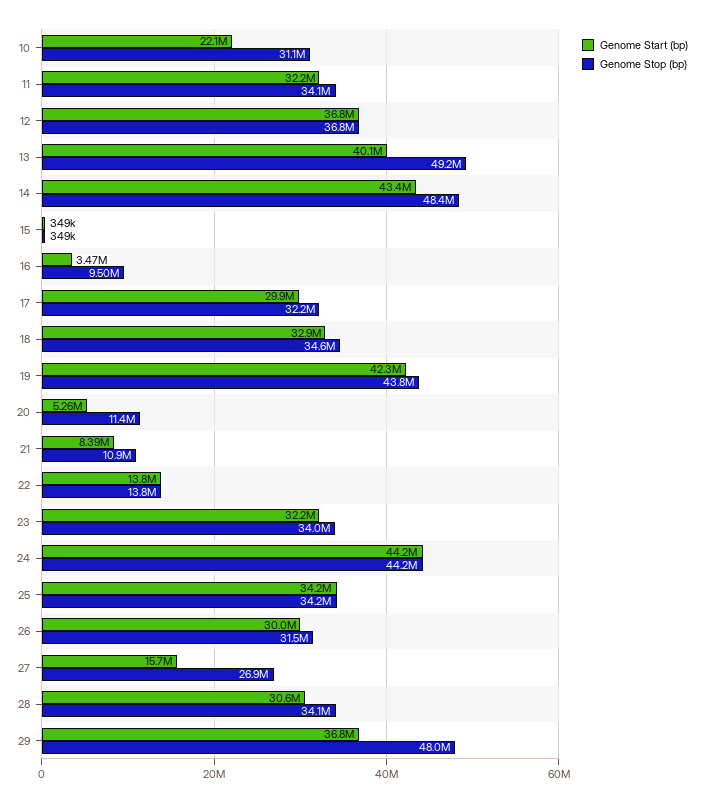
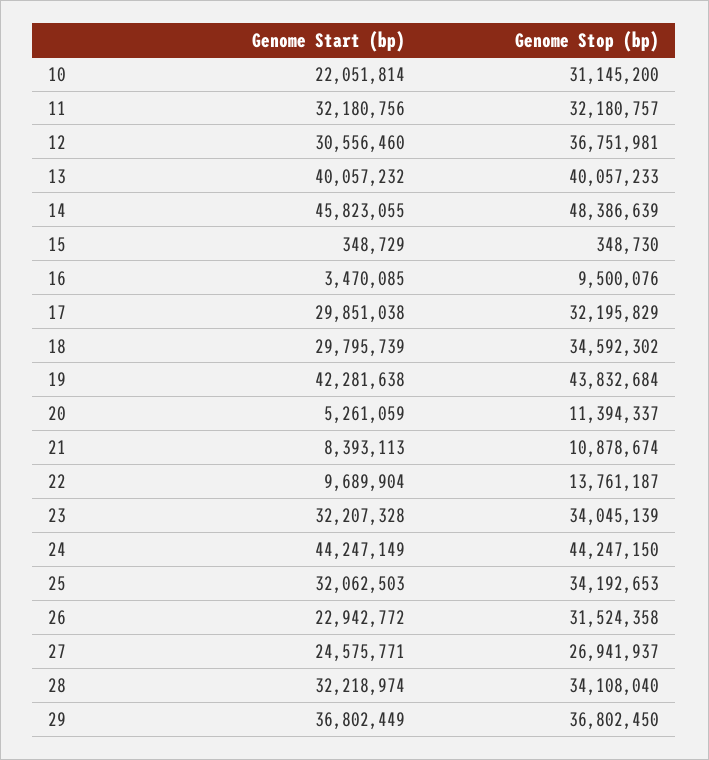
Genome Stop (bp), 11: 34100000 -> 32180757
Genome Start (bp), 12: 36800000 -> 30556460
Genome Stop (bp), 13: 49200000 -> 40057233
Genome Start (bp), 14: 43400000 -> 45823055
Genome Start (bp), 18: 32900000 -> 29795739
Genome Start (bp), 22: 13800000 -> 9689904
Genome Start (bp), 25: 34200000 -> 32062503
Genome Start (bp), 26: 30000000 -> 22942772
Genome Start (bp), 27: 15700000 -> 24575771
Genome Start (bp), 28: 30600000 -> 32218974
Genome Stop (bp), 29: 48000000 -> 36802450

